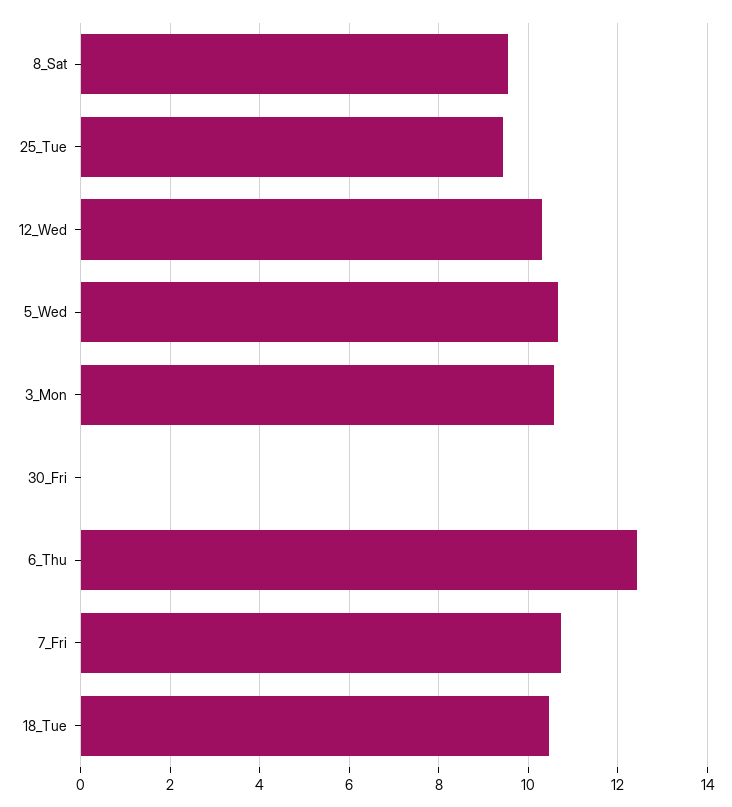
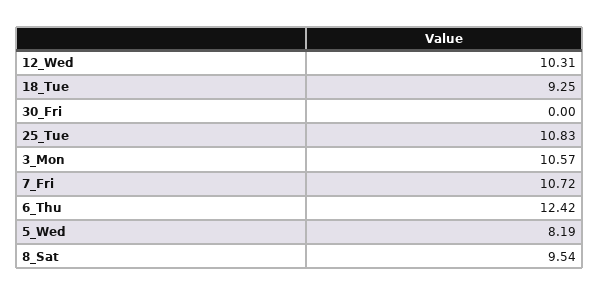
25_Tue: 9.4 -> 10.83
5_Wed: 10.6 -> 8.19
18_Tue: 10.4 -> 9.25

